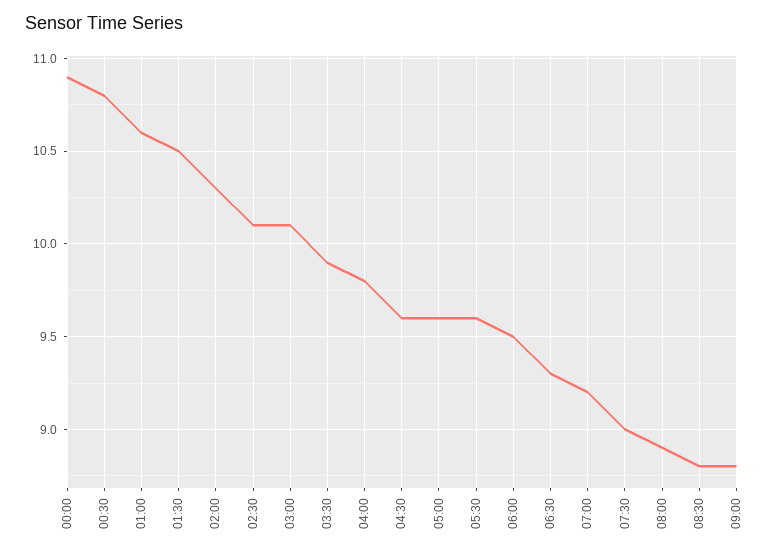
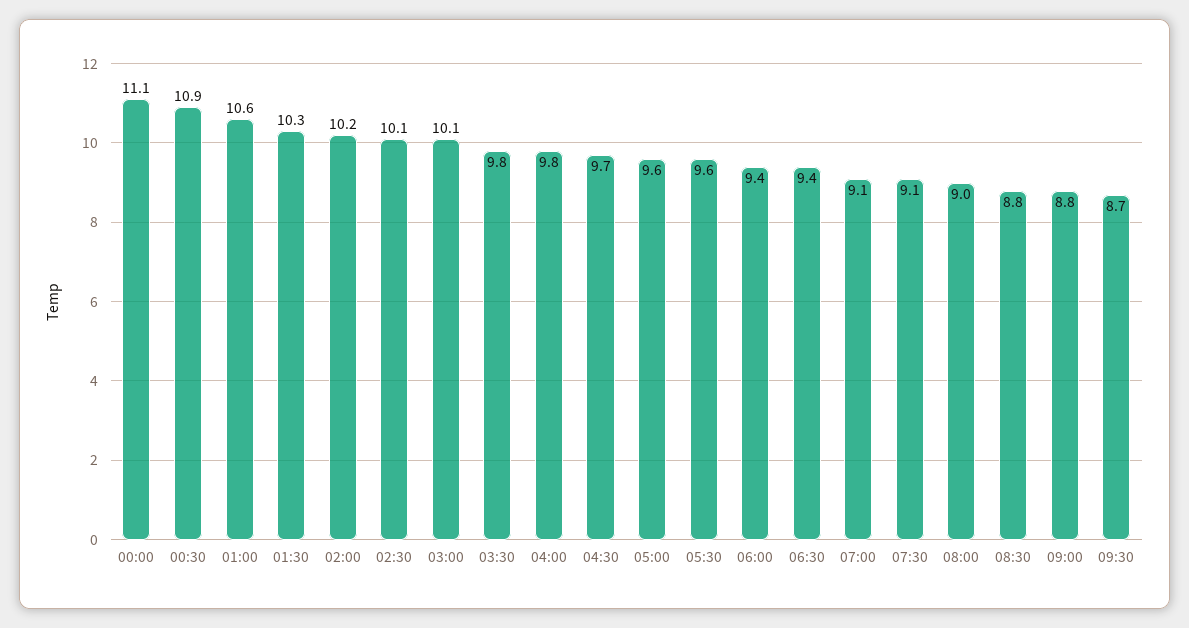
00:00: 10.9 -> 11.1
00:30: 10.8 -> 10.9
01:30: 10.5 -> 10.3
02:00: 10.3 -> 10.2
03:30: 9.9 -> 9.8
04:30: 9.6 -> 9.7
06:00: 9.5 -> 9.4
06:30: 9.3 -> 9.4
07:00: 9.2 -> 9.1
07:30: 9 -> 9.1
08:00: 8.9 -> 9
09:30: none -> 8.7

